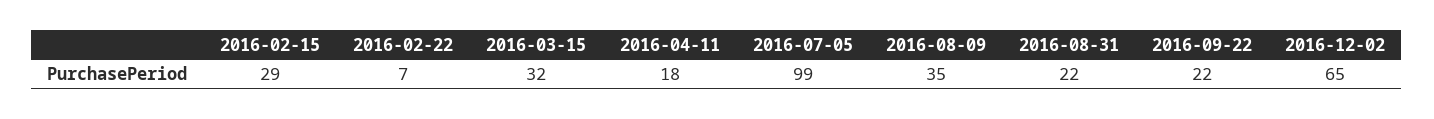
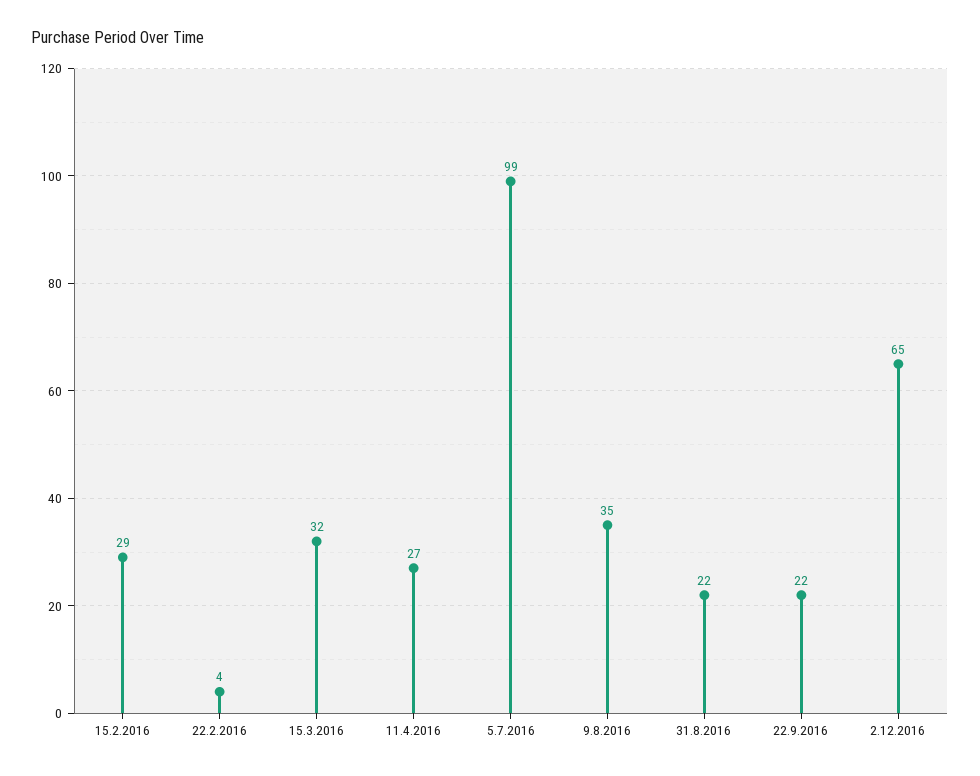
2016-02-22: 7 -> 4
2016-04-11: 18 -> 27

